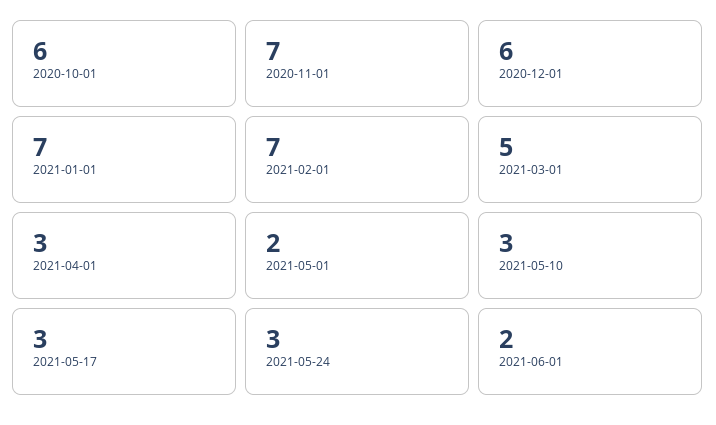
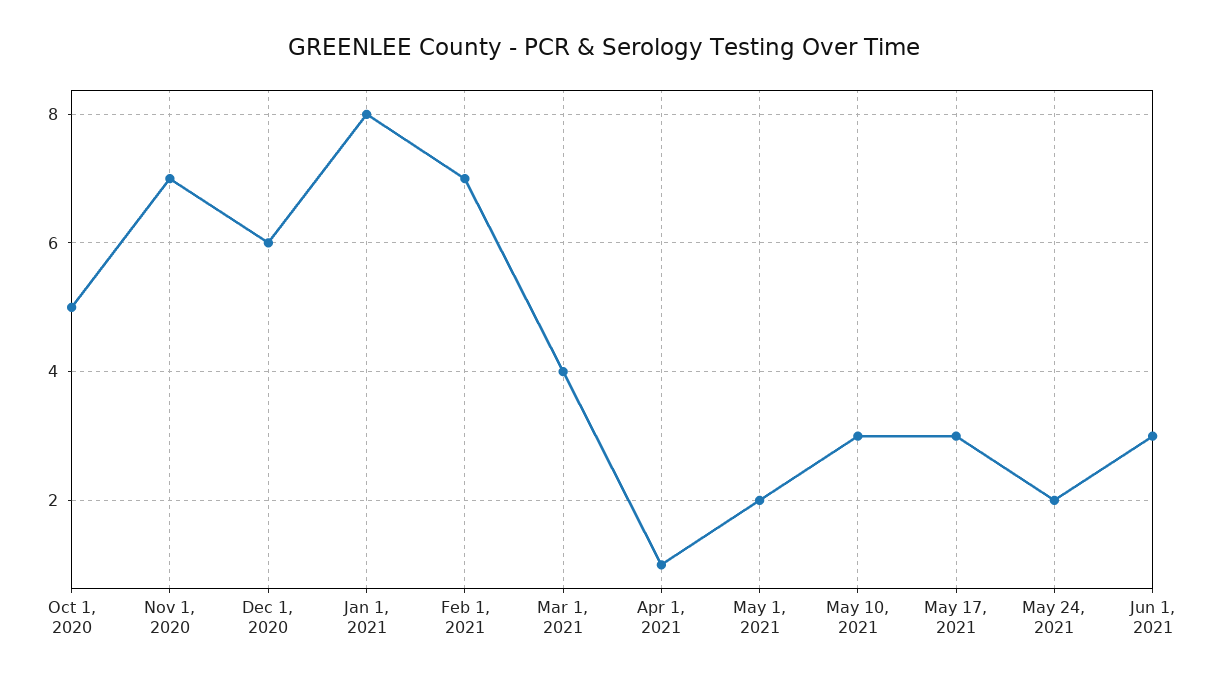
2020-10-01: 6 -> 5
2021-01-01: 7 -> 8
2021-03-01: 5 -> 4
2021-04-01: 3 -> 1
2021-05-24: 3 -> 2
2021-06-01: 2 -> 3

